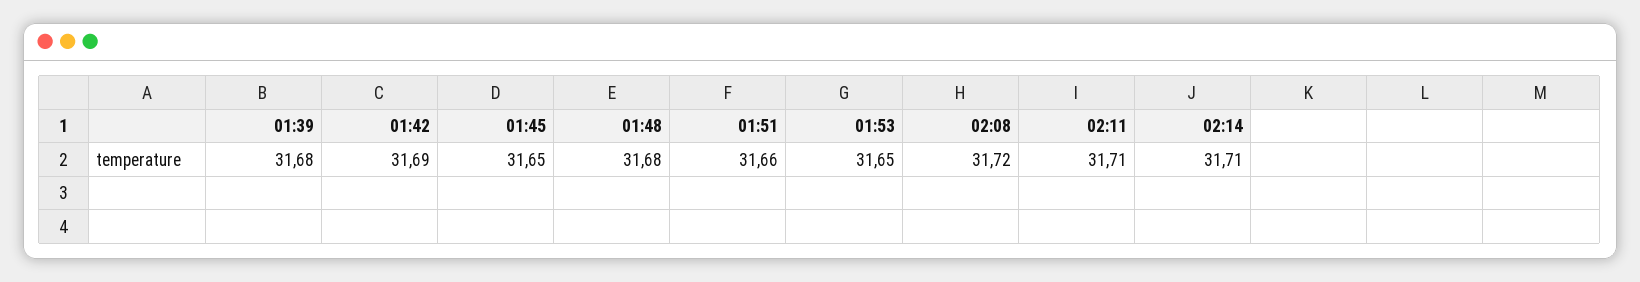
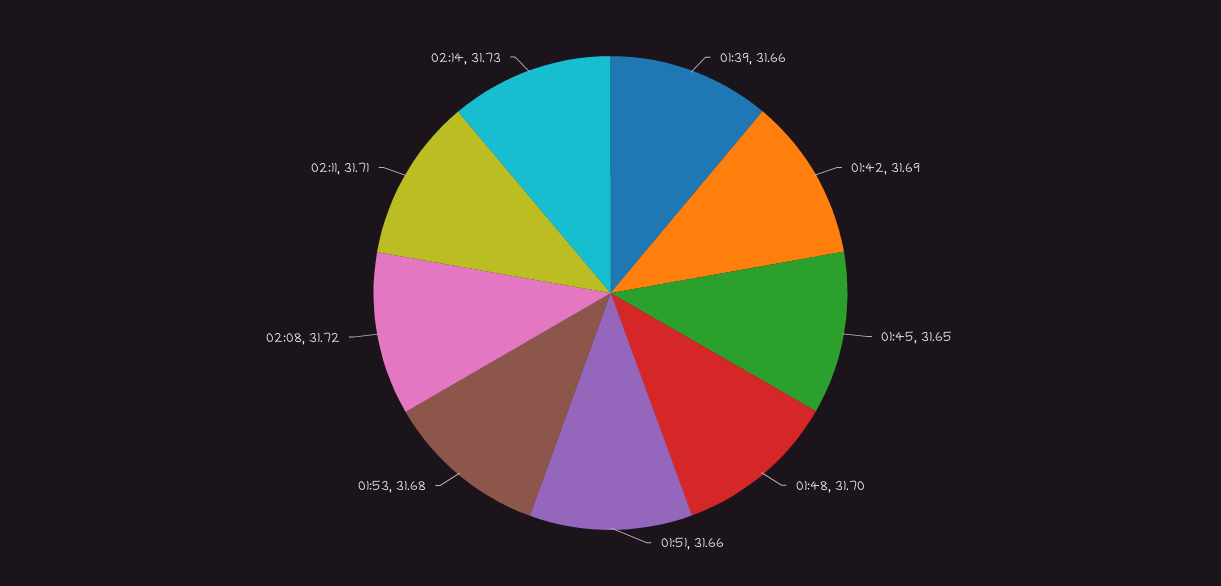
01:39: 31.68 -> 31.66
01:48: 31.68 -> 31.7
01:53: 31.65 -> 31.68
02:14: 31.71 -> 31.73

